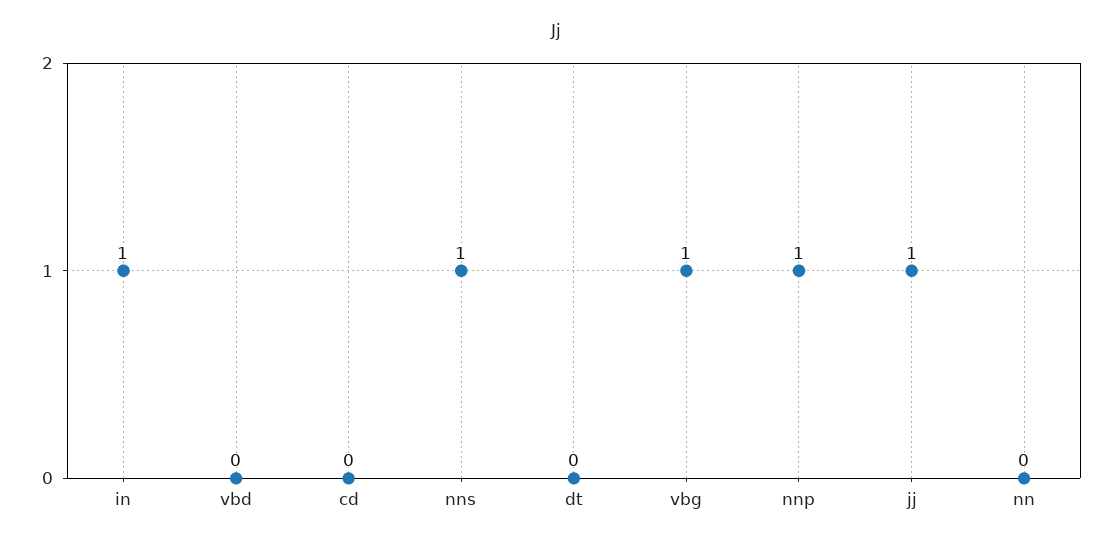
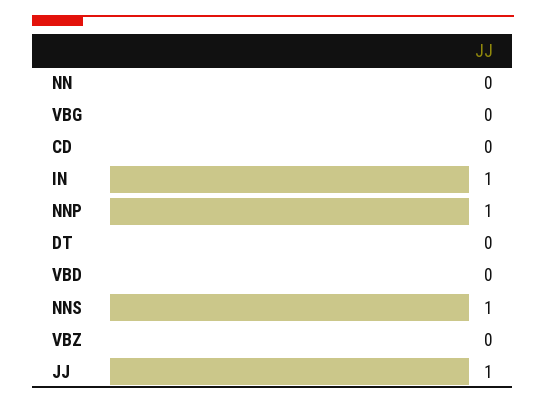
vbg: 1 -> 0
VBZ: none -> 0

